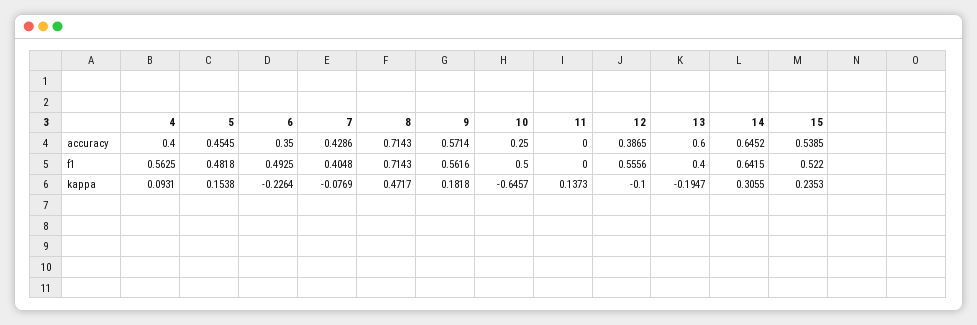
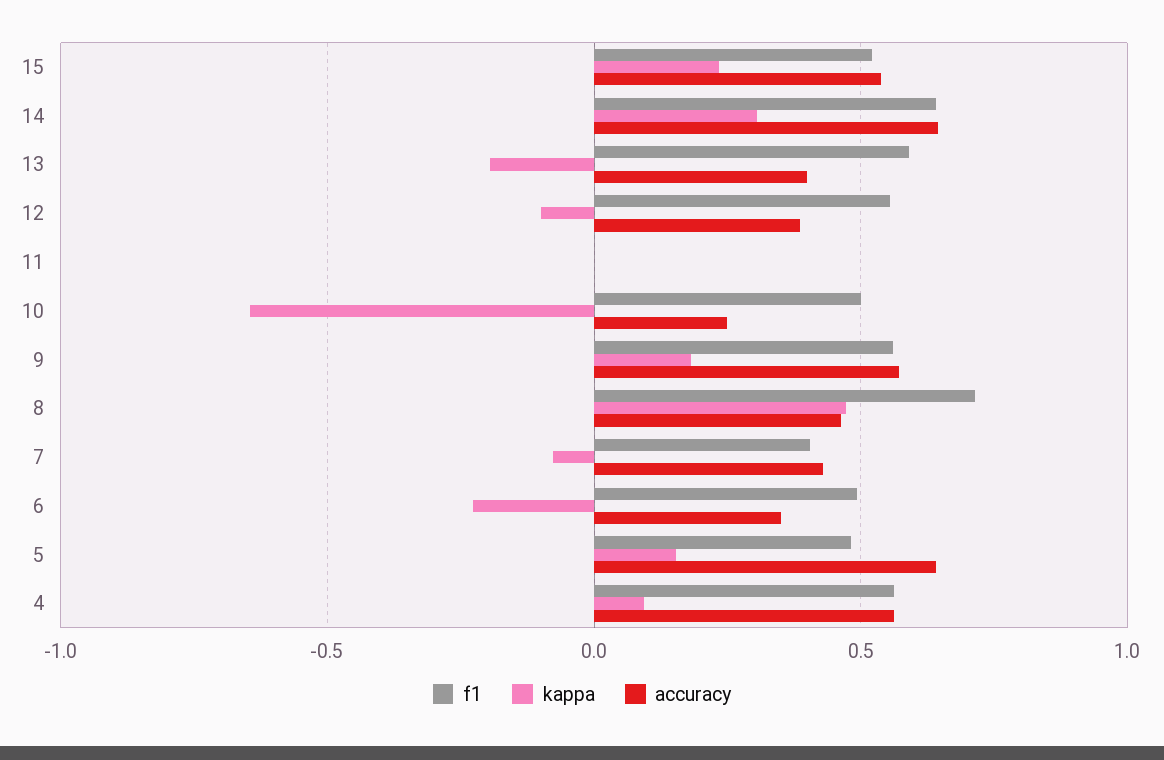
accuracy, 4: 0.4 -> 0.55
accuracy, 5: 0.4545 -> 0.65
accuracy, 8: 0.7143 -> 0.45
accuracy, 13: 0.6 -> 0.4
f1, 13: 0.4 -> 0.6
kappa, 11: 0.1373 -> 0

